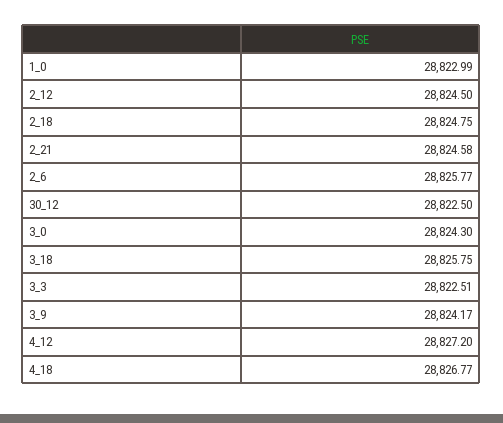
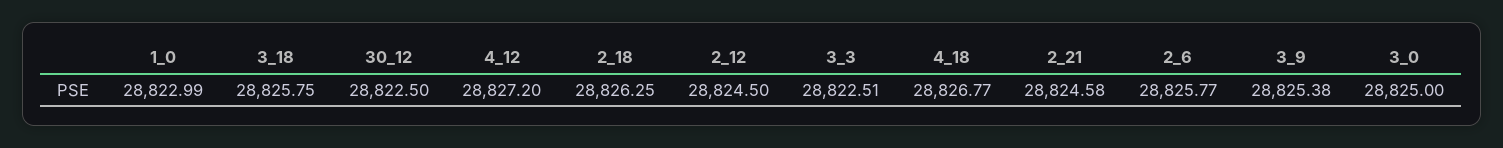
2_18: 28824.75 -> 28826.25
3_0: 28824.3 -> 28825
3_9: 28824.17 -> 28825.38

